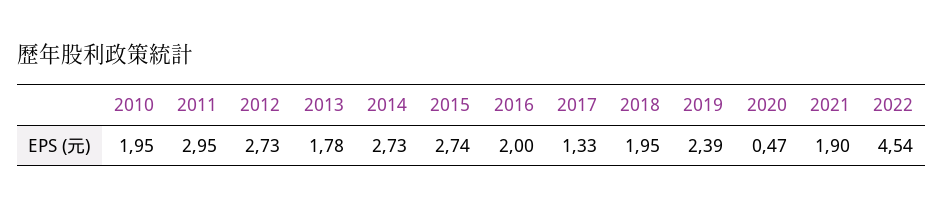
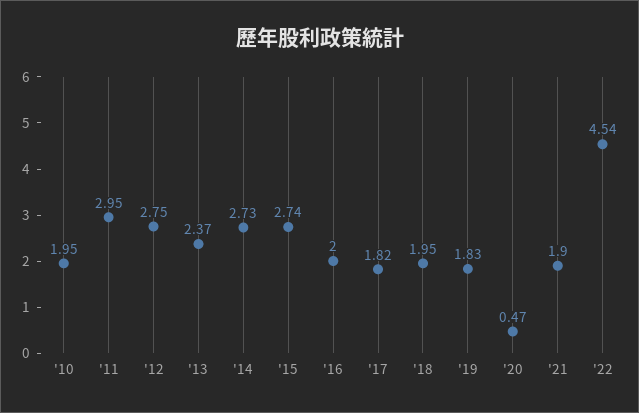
2012: 2.73 -> 2.75
2013: 1.78 -> 2.37
2017: 1.33 -> 1.82
2019: 2.39 -> 1.83

